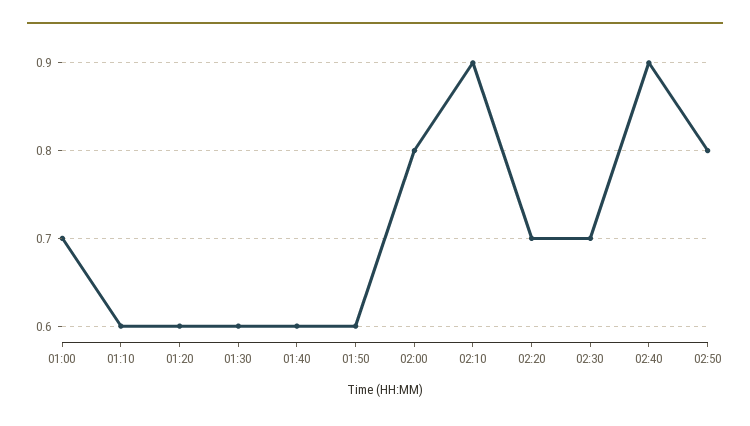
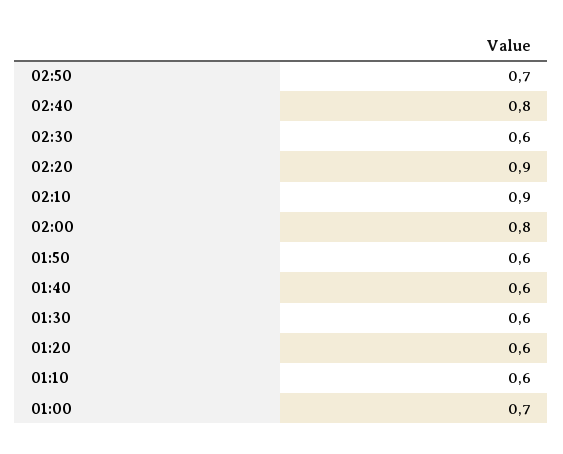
02:20: 0.7 -> 0.9
02:30: 0.7 -> 0.6
02:40: 0.9 -> 0.8
02:50: 0.8 -> 0.7

